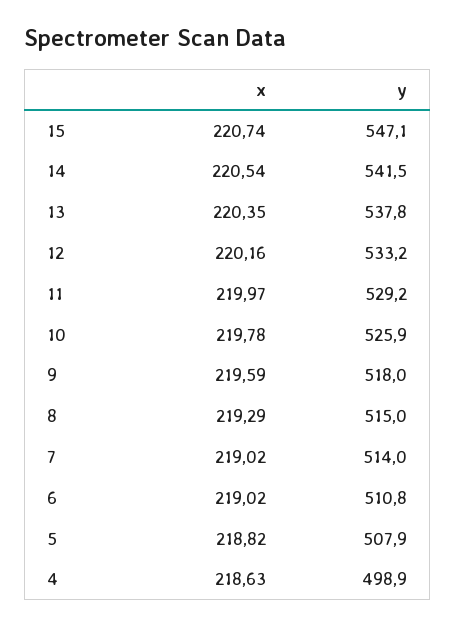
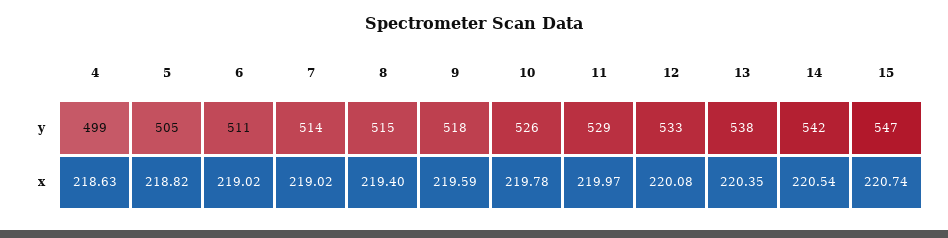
x, 12: 220.16 -> 220.08
x, 8: 219.29 -> 219.4
y, 5: 507.9 -> 505

